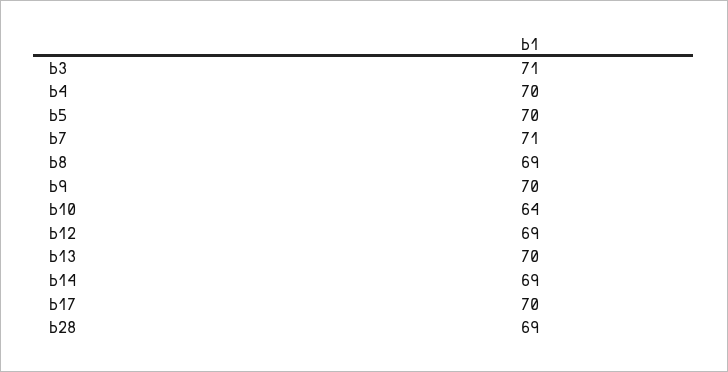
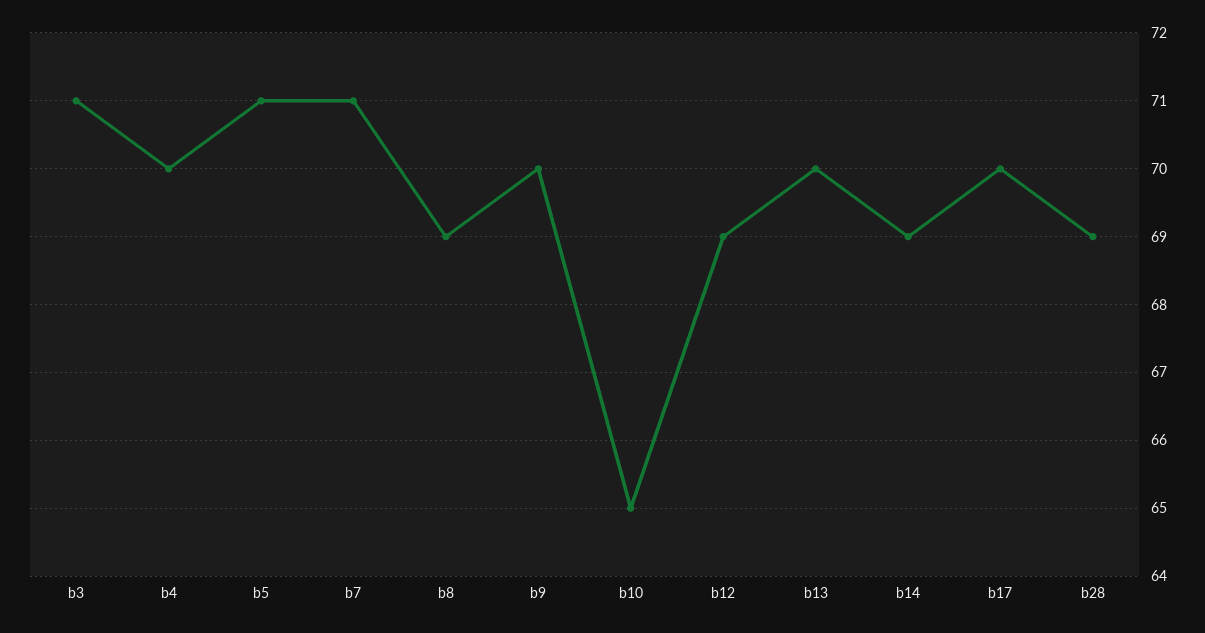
b5: 70 -> 71
b10: 64 -> 65

